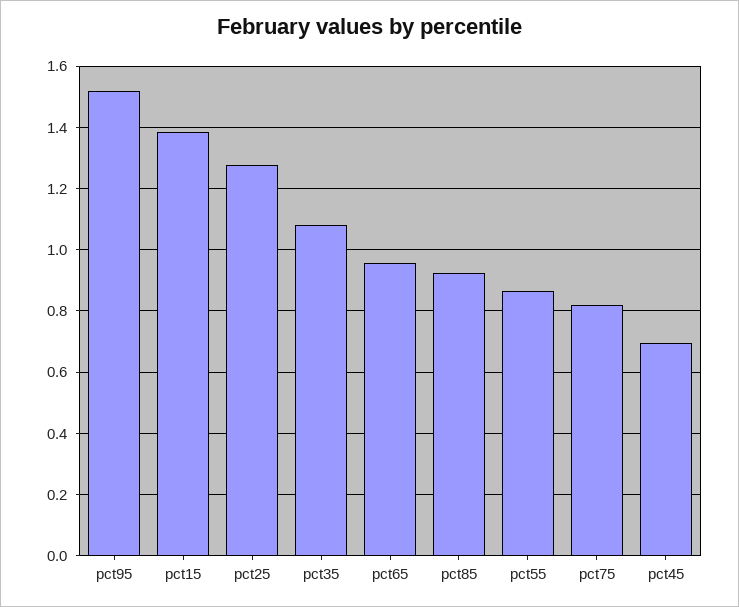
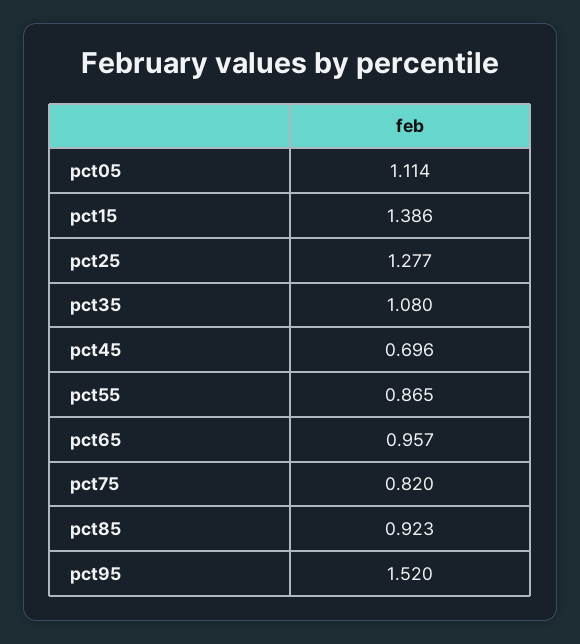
pct05: none -> 1.114

